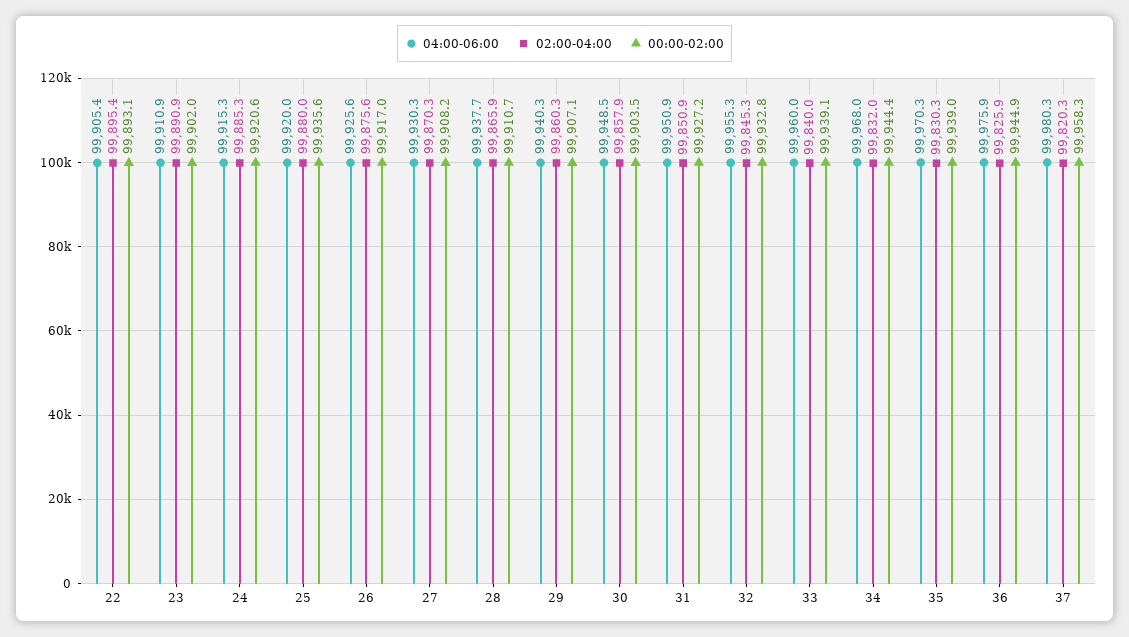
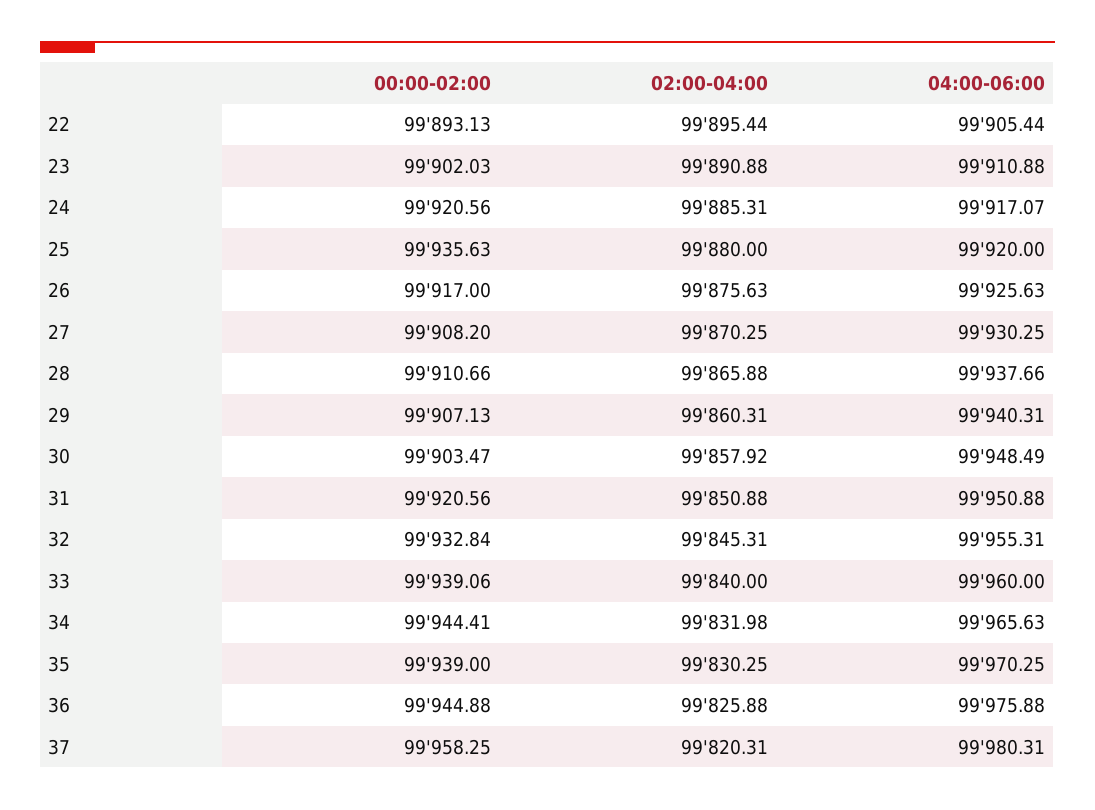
04:00-06:00, 24: 99915.3 -> 99917.07
00:00-02:00, 31: 99927.2 -> 99920.56
04:00-06:00, 34: 99968 -> 99965.63

